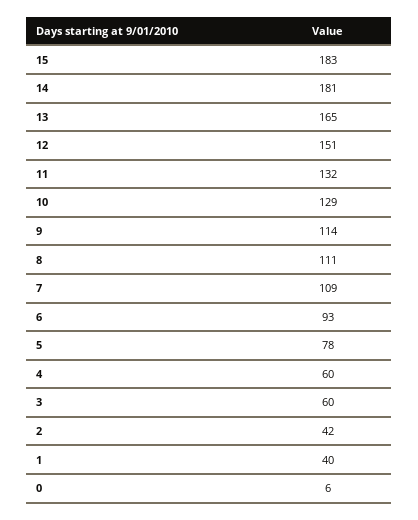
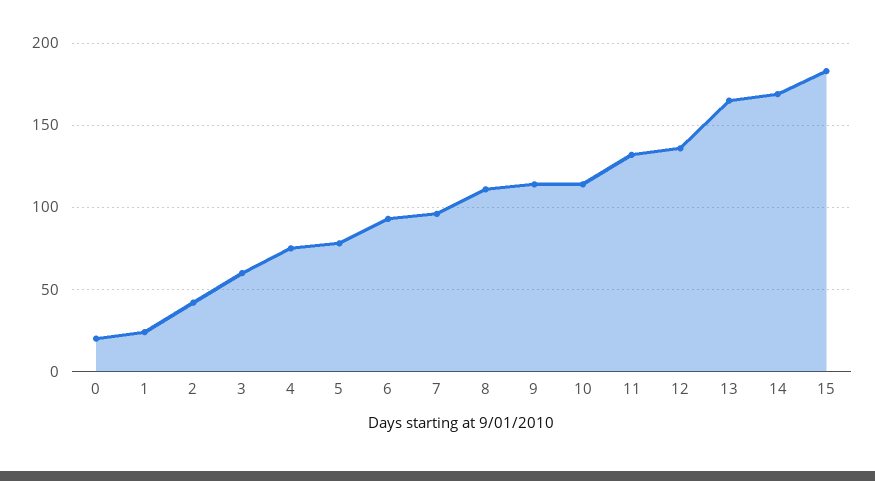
14: 181 -> 170
12: 151 -> 135
10: 129 -> 115
7: 109 -> 95
4: 60 -> 75
1: 40 -> 25
0: 6 -> 20

